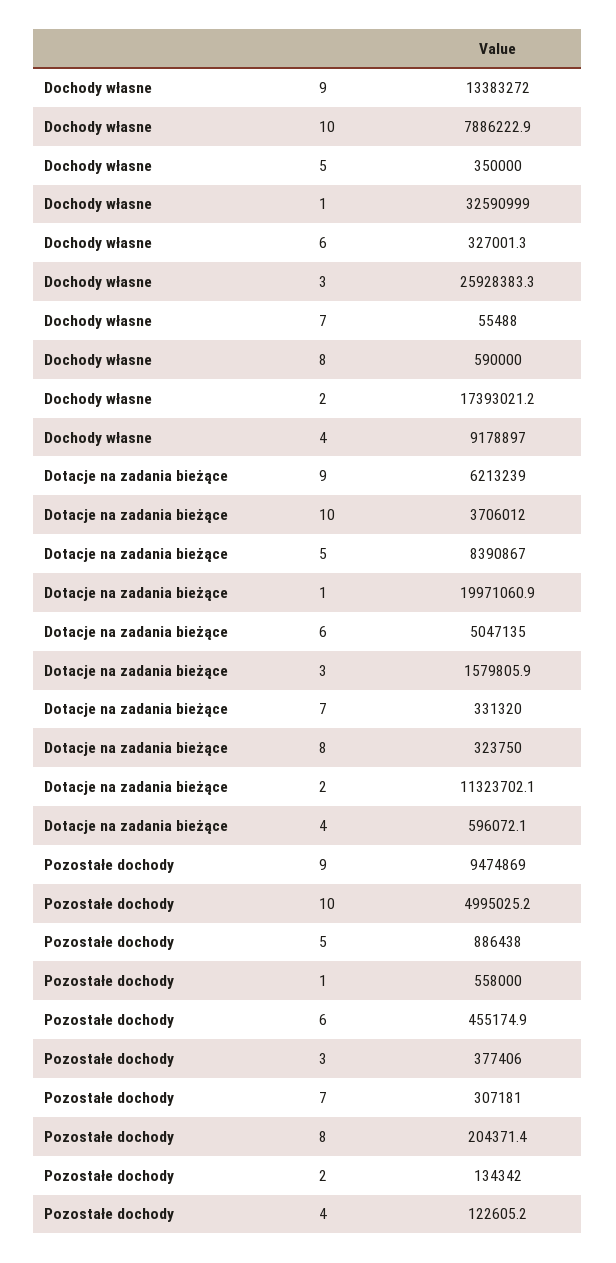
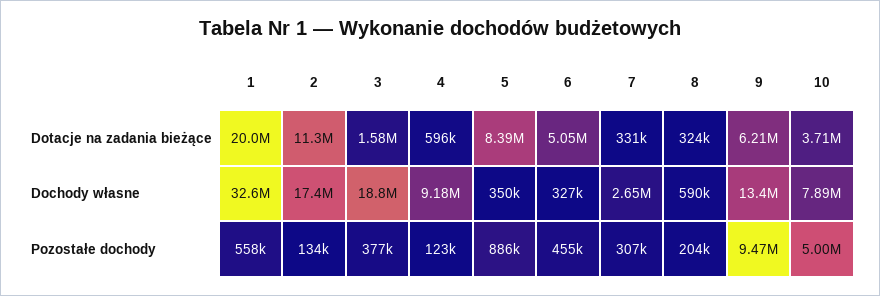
Dochody własne, 3: 25928383.3 -> 18800000
Dochody własne, 7: 55488 -> 2650000

